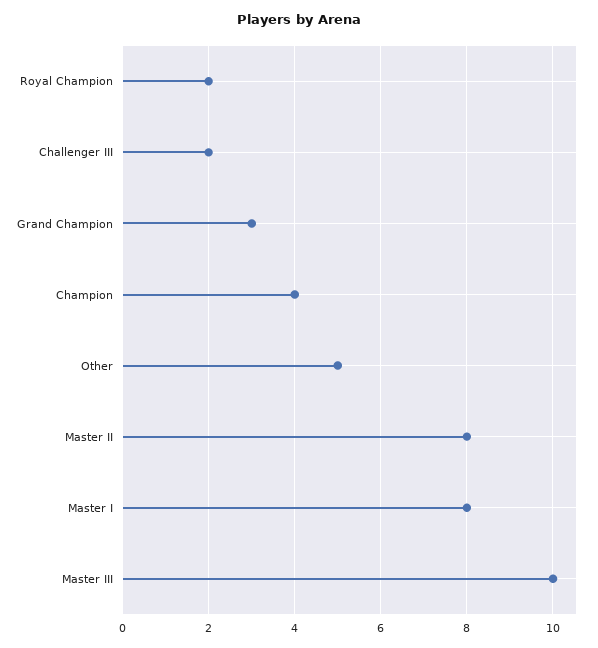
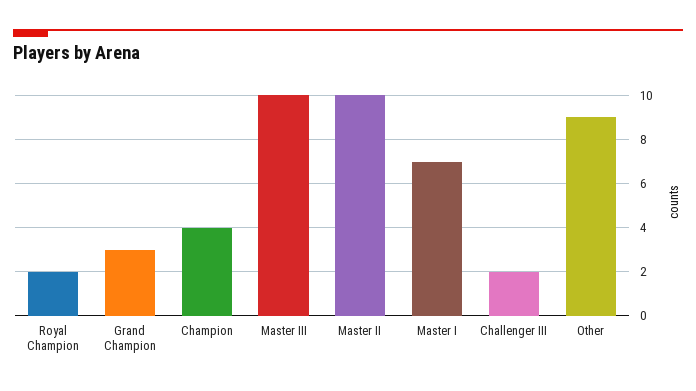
Other: 5 -> 9
Master II: 8 -> 10
Master I: 8 -> 7

